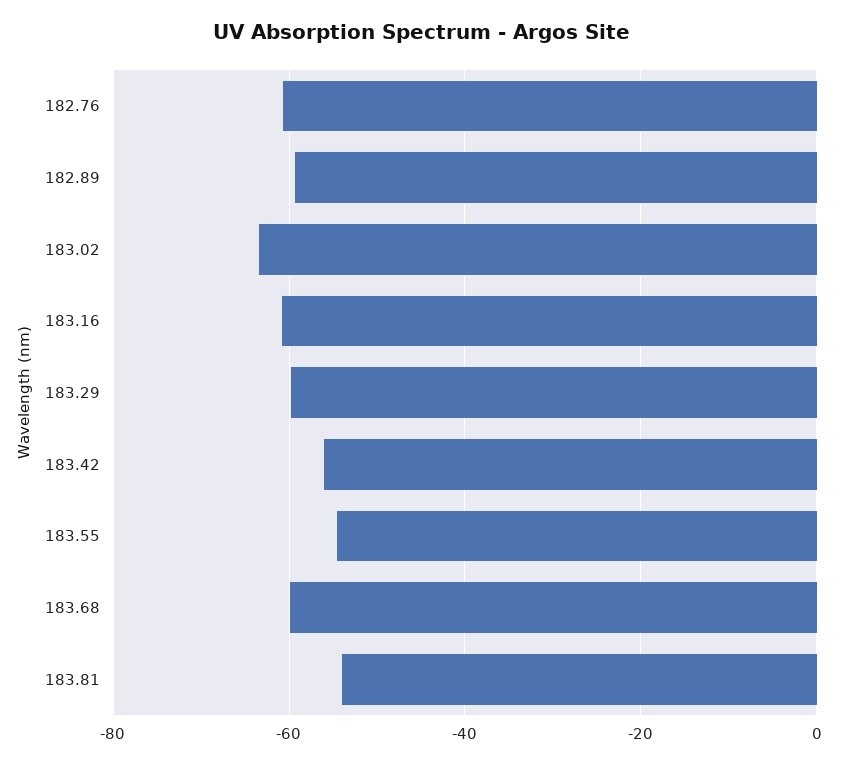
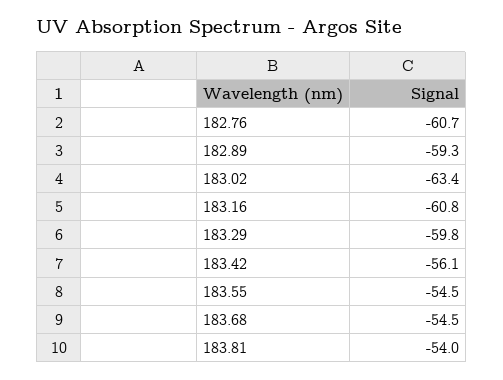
183.68: -60 -> -54.5

